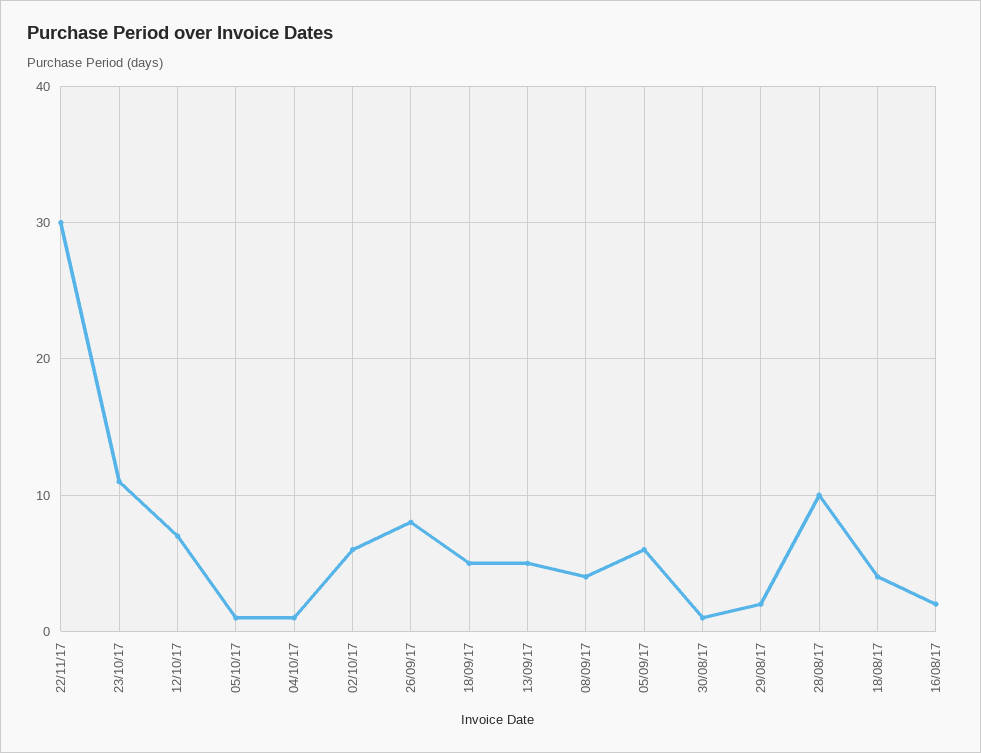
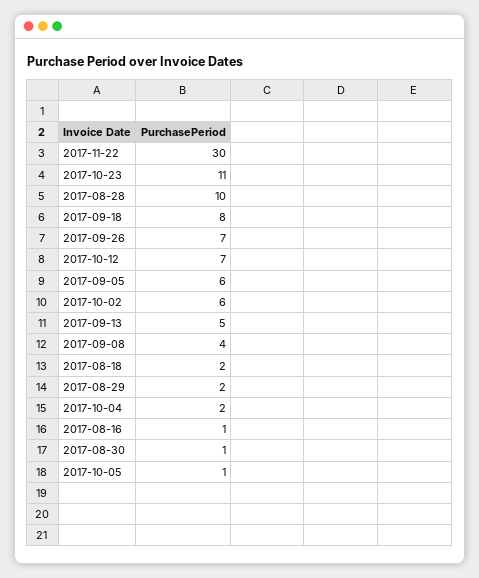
04/10/17: 1 -> 2
26/09/17: 8 -> 7
18/09/17: 5 -> 8
18/08/17: 4 -> 2
16/08/17: 2 -> 1

